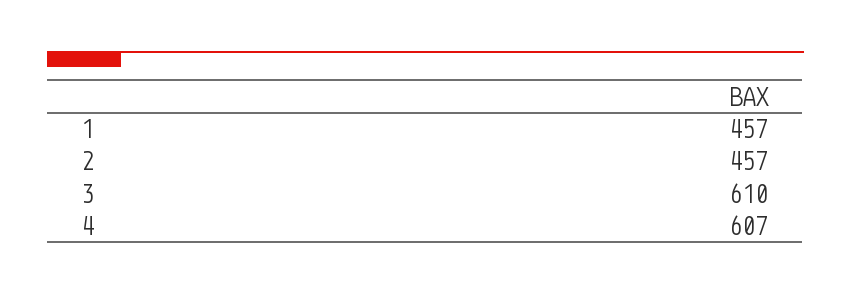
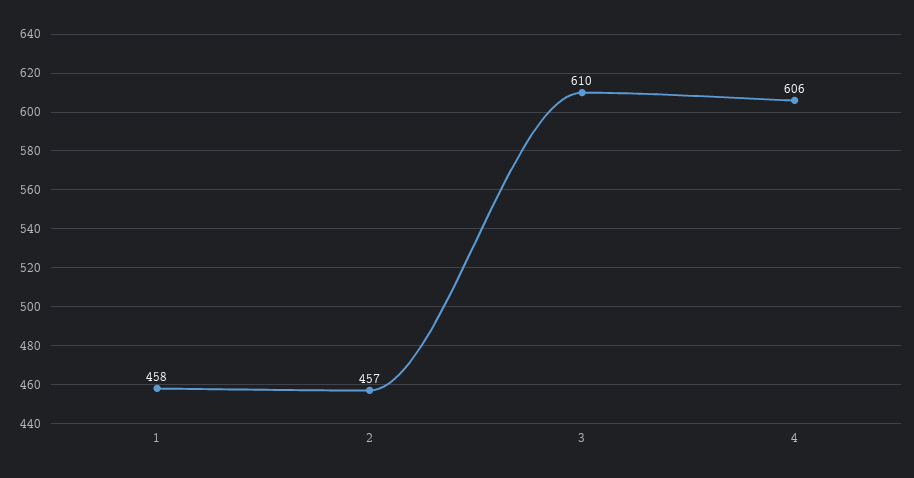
1: 457 -> 458
4: 607 -> 606

